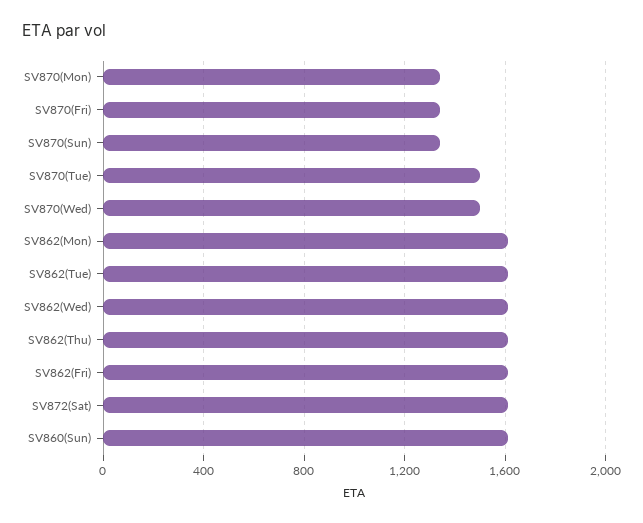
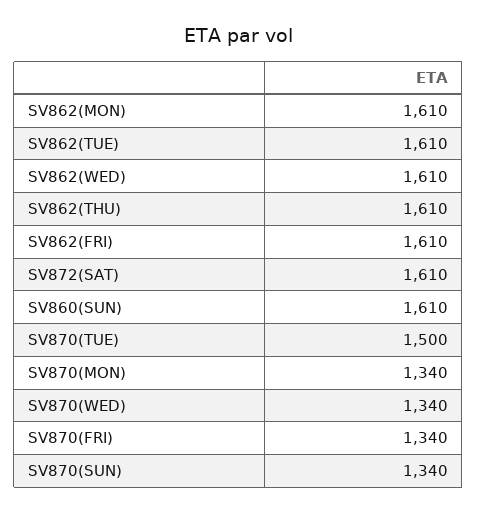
SV870(Wed): 1500 -> 1340

